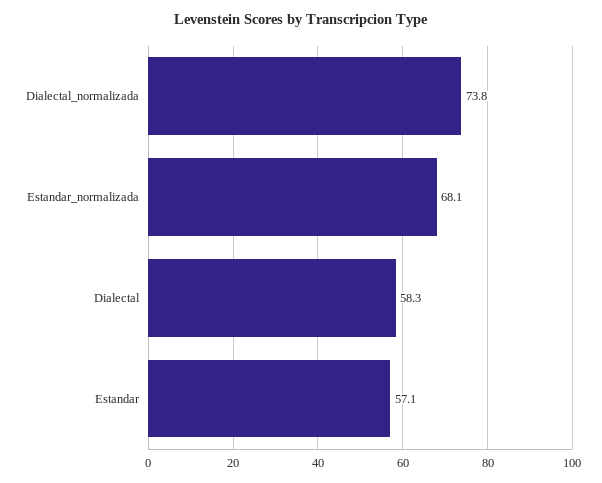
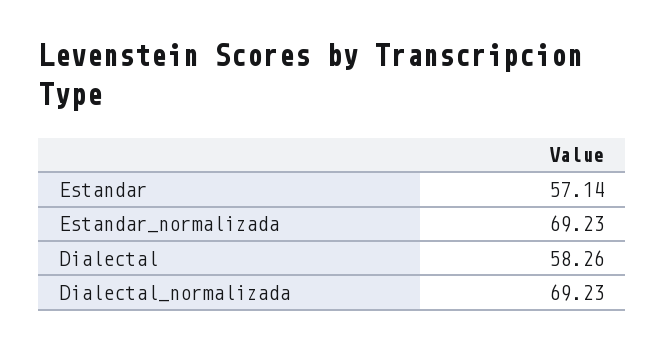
Dialectal_normalizada: 73.8 -> 69.23
Estandar_normalizada: 68.1 -> 69.23

